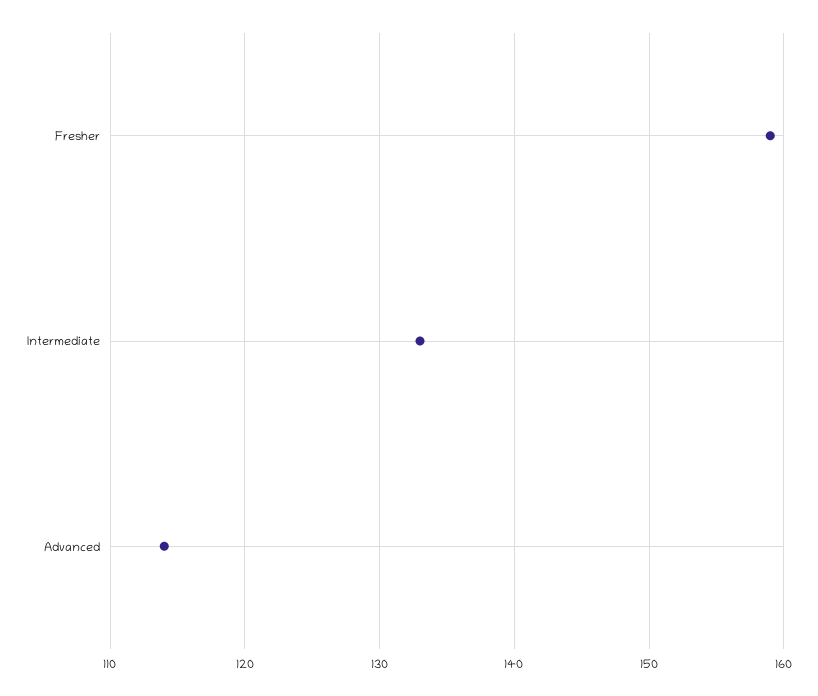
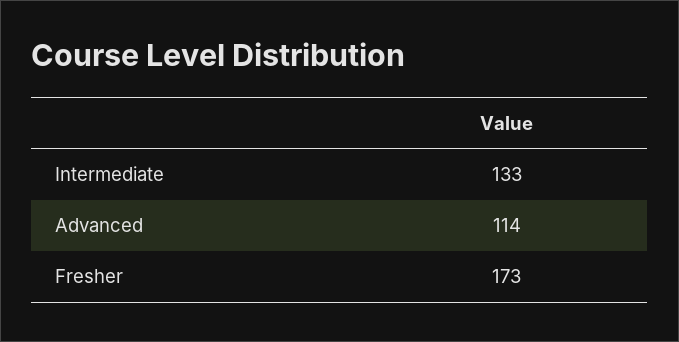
Fresher: 159 -> 173

